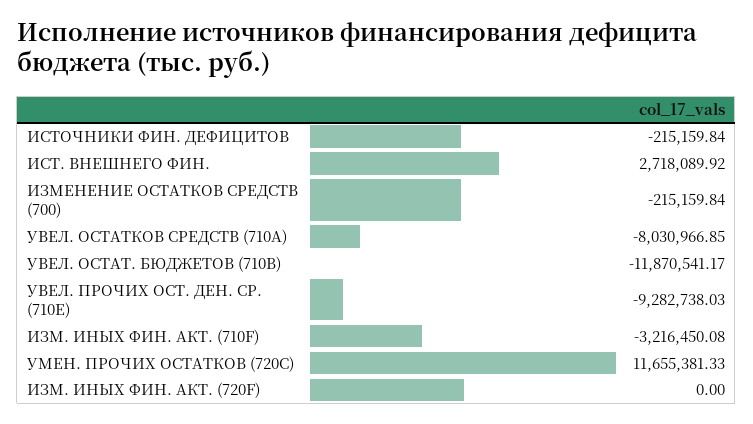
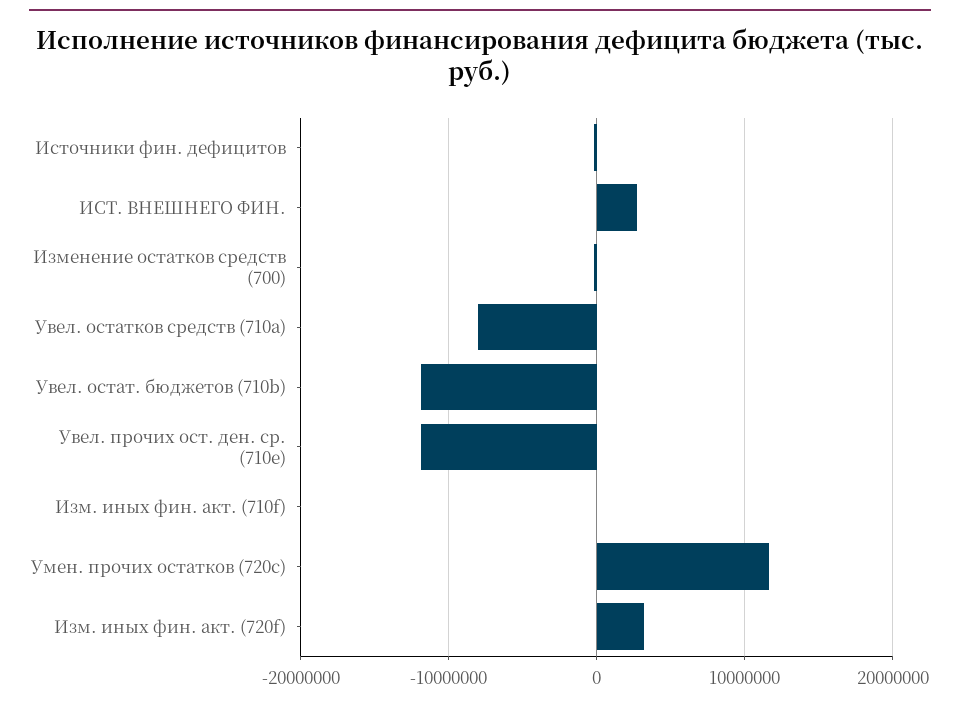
УВЕЛ. ПРОЧИХ ОСТ. ДЕН. СР. (710E): -9282738.03 -> -12000000
ИЗМ. ИНЫХ ФИН. АКТ. (710F): -3216450.08 -> 0
ИЗМ. ИНЫХ ФИН. АКТ. (720F): 0 -> 3000000

